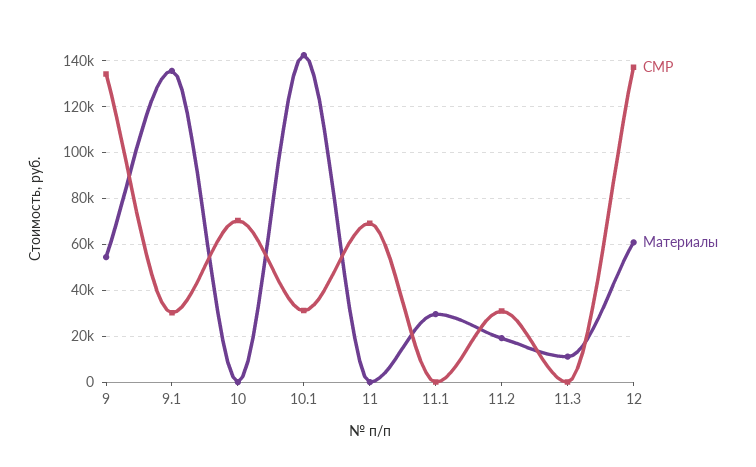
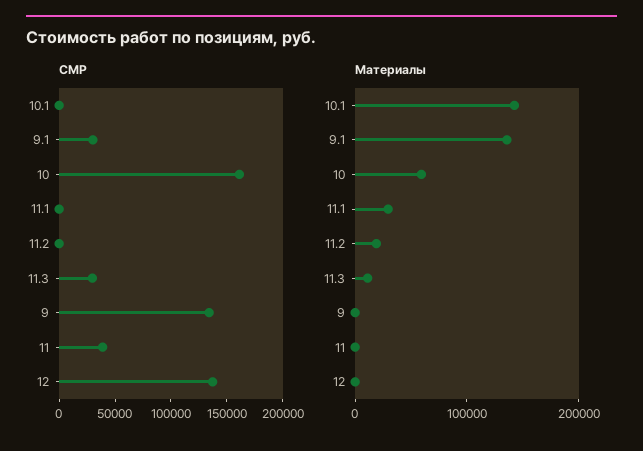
Материалы, 9: 55000 -> 0
СМР, 10: 70000 -> 160000
Материалы, 10: 0 -> 60000
СМР, 10.1: 30000 -> 0
СМР, 11: 70000 -> 40000
СМР, 11.2: 30000 -> 0
СМР, 11.3: 0 -> 30000
Материалы, 12: 60000 -> 0

